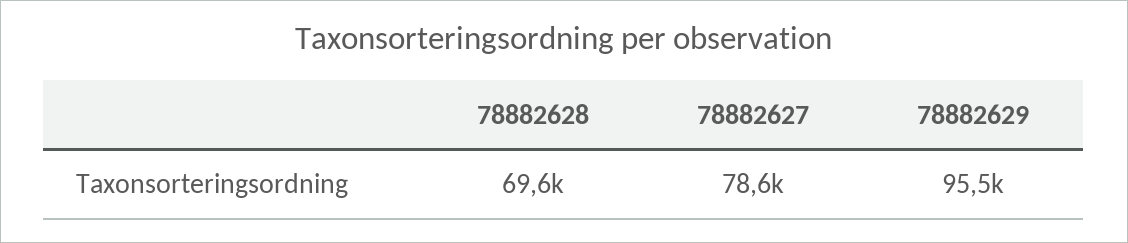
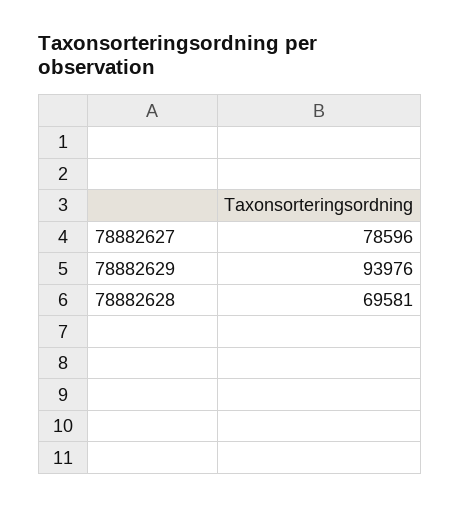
78882629: 95500 -> 93976

